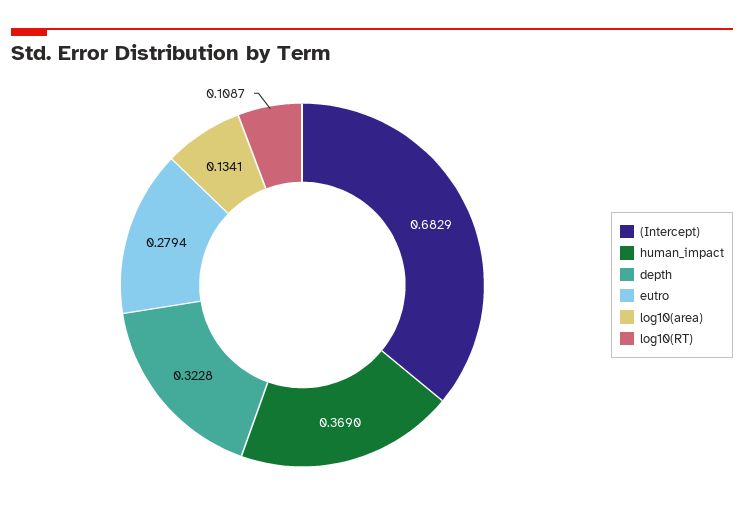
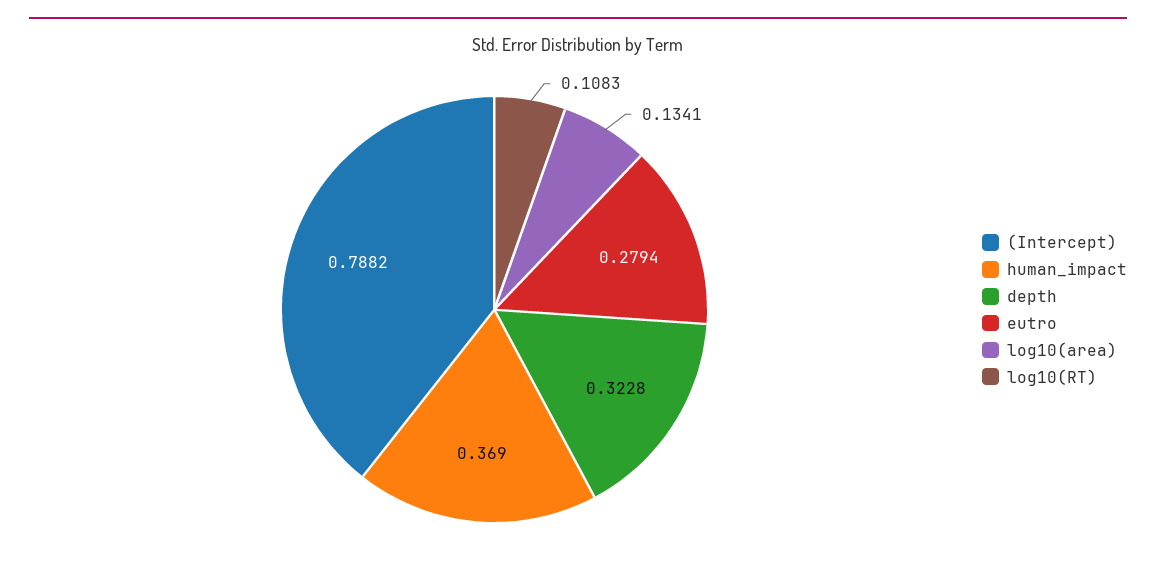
(Intercept): 0.6829 -> 0.7882
log10(RT): 0.1087 -> 0.1083

